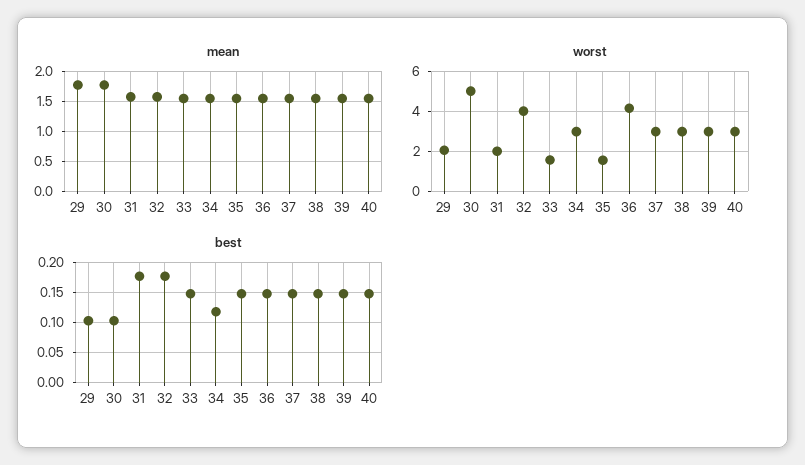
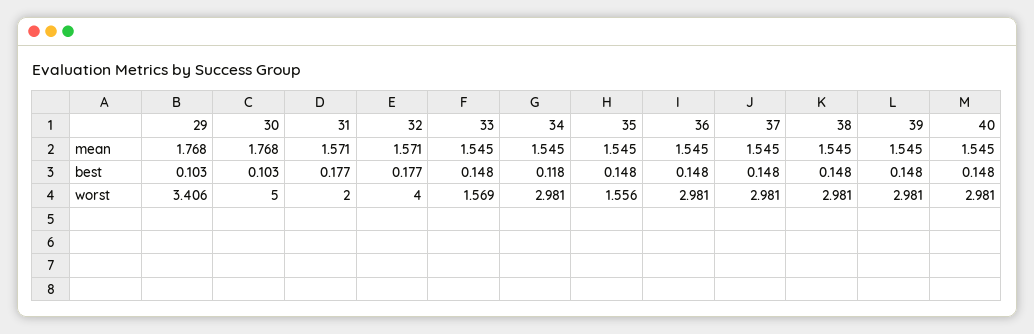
worst, 29: 2 -> 3.406
worst, 36: 4 -> 2.981

